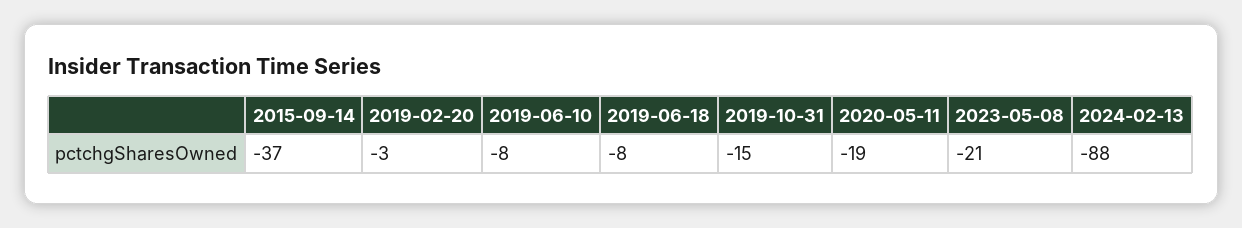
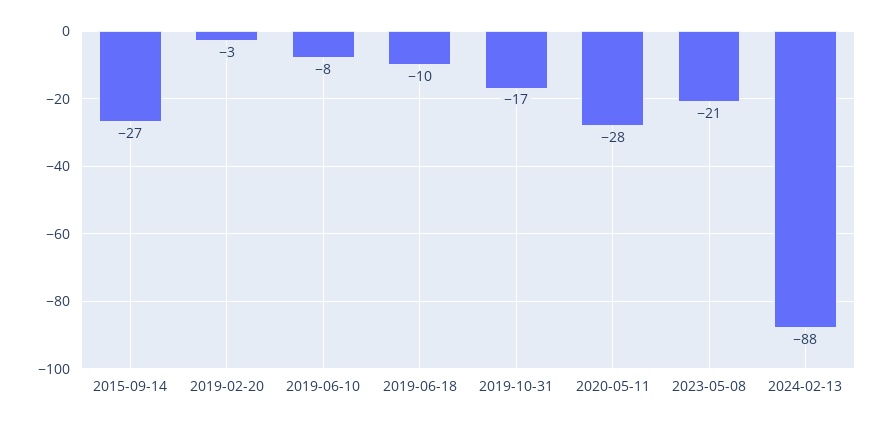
2015-09-14: -37 -> -27
2019-06-18: -8 -> -10
2019-10-31: -15 -> -17
2020-05-11: -19 -> -28

